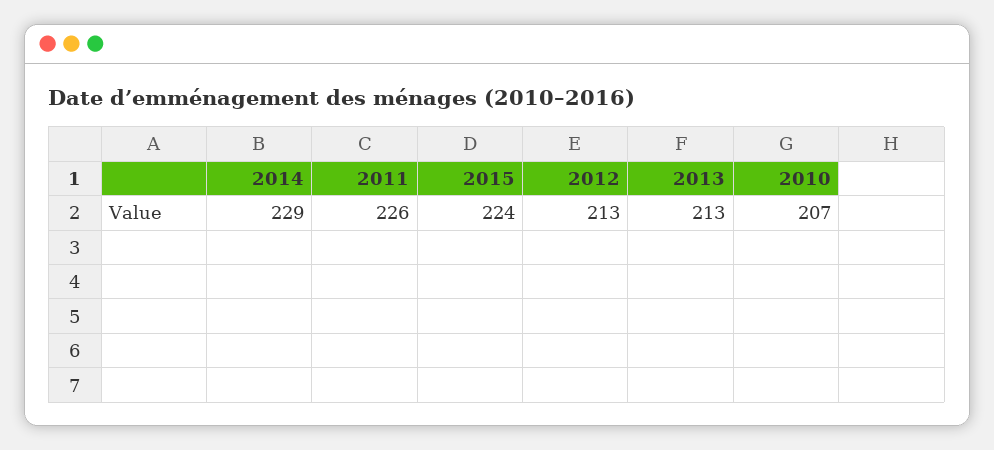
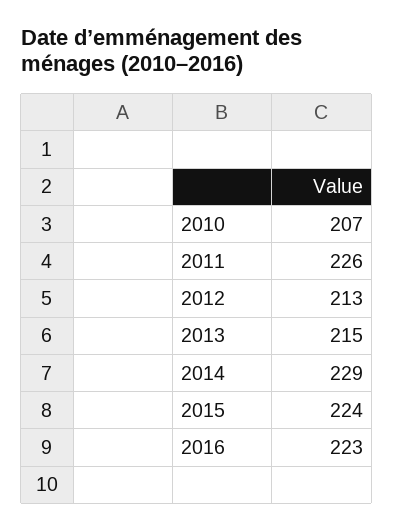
2013: 213 -> 215
2016: none -> 223

